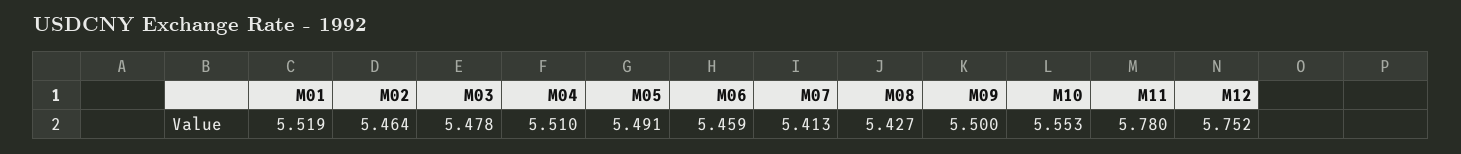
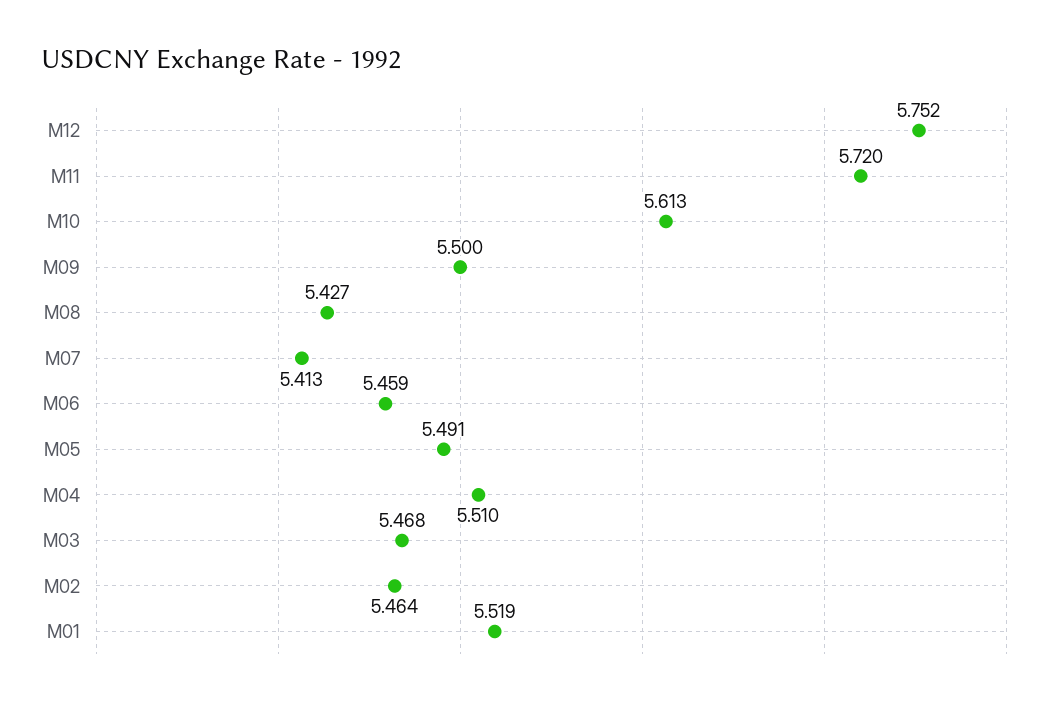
M03: 5.478 -> 5.468
M10: 5.553 -> 5.613
M11: 5.78 -> 5.72

